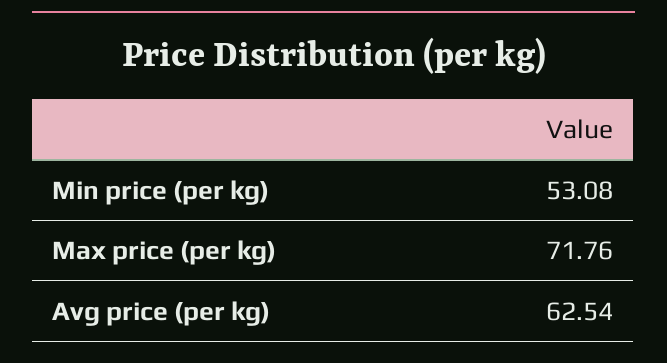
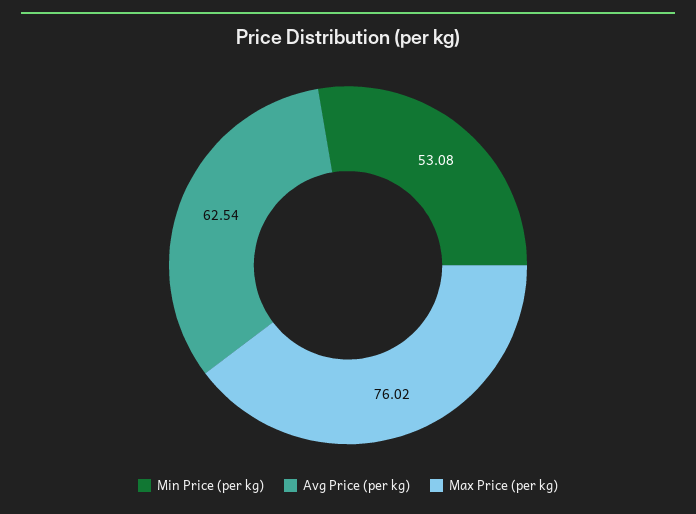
Max price (per kg): 71.76 -> 76.02

